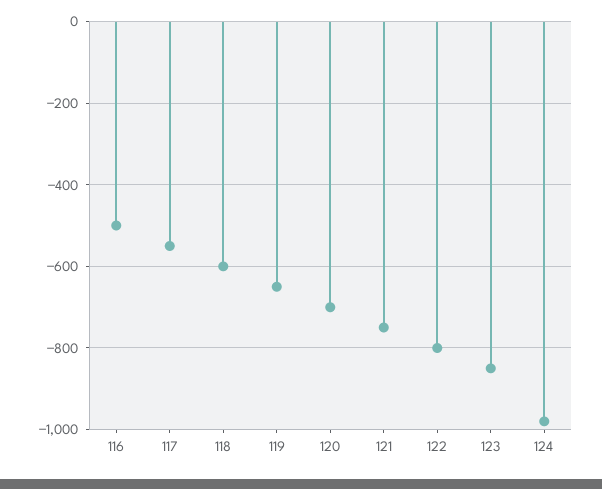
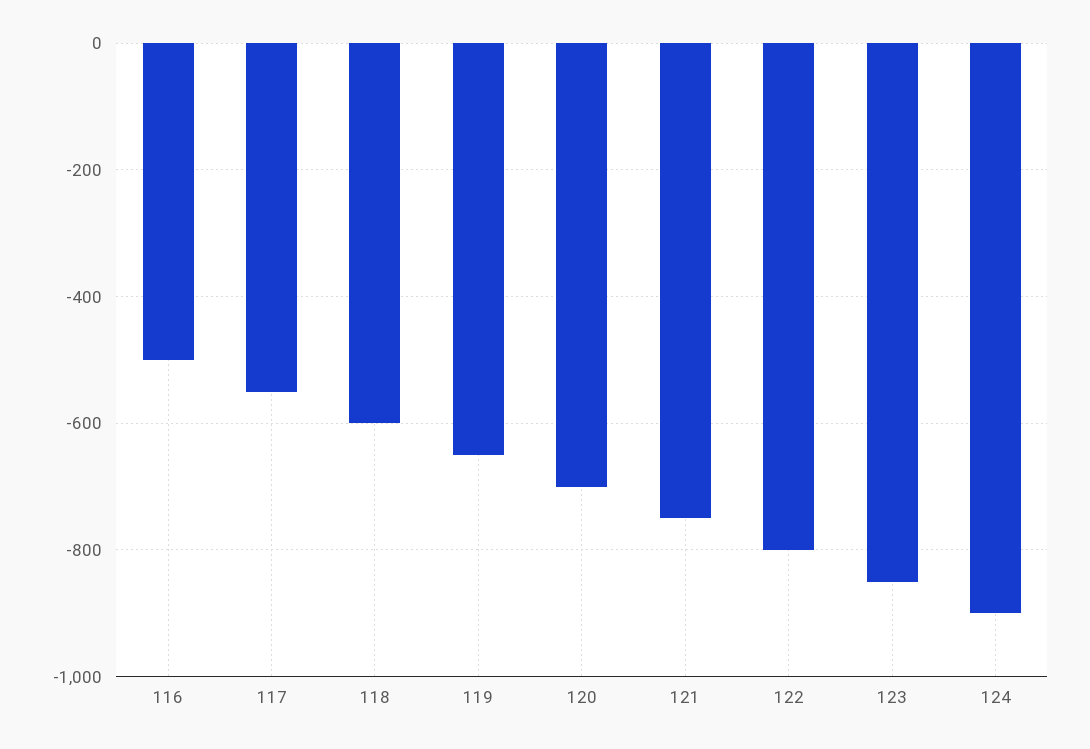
124: -980 -> -900

